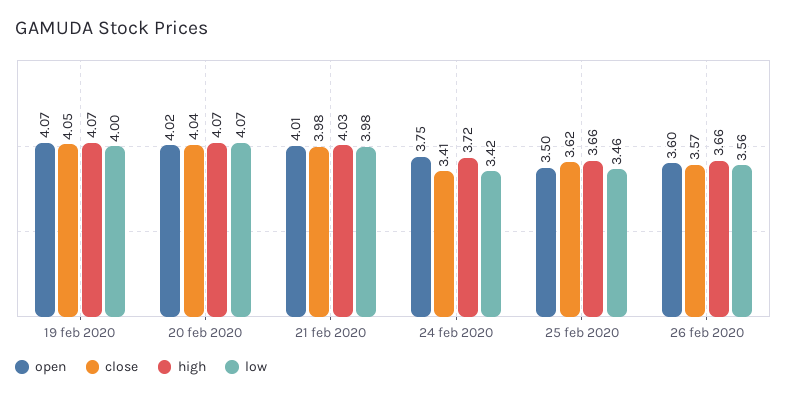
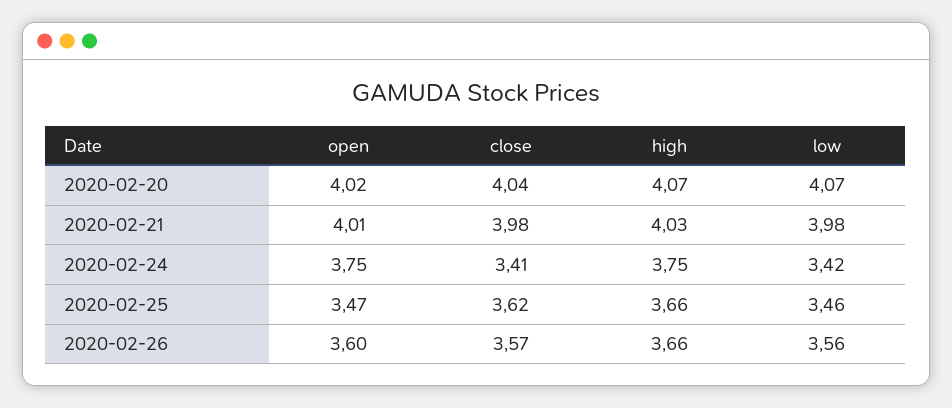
open, 19 feb 2020: 4.07 -> none
close, 19 feb 2020: 4.05 -> none
high, 19 feb 2020: 4.07 -> none
low, 19 feb 2020: 4 -> none
high, 24 feb 2020: 3.72 -> 3.75
open, 25 feb 2020: 3.5 -> 3.47

